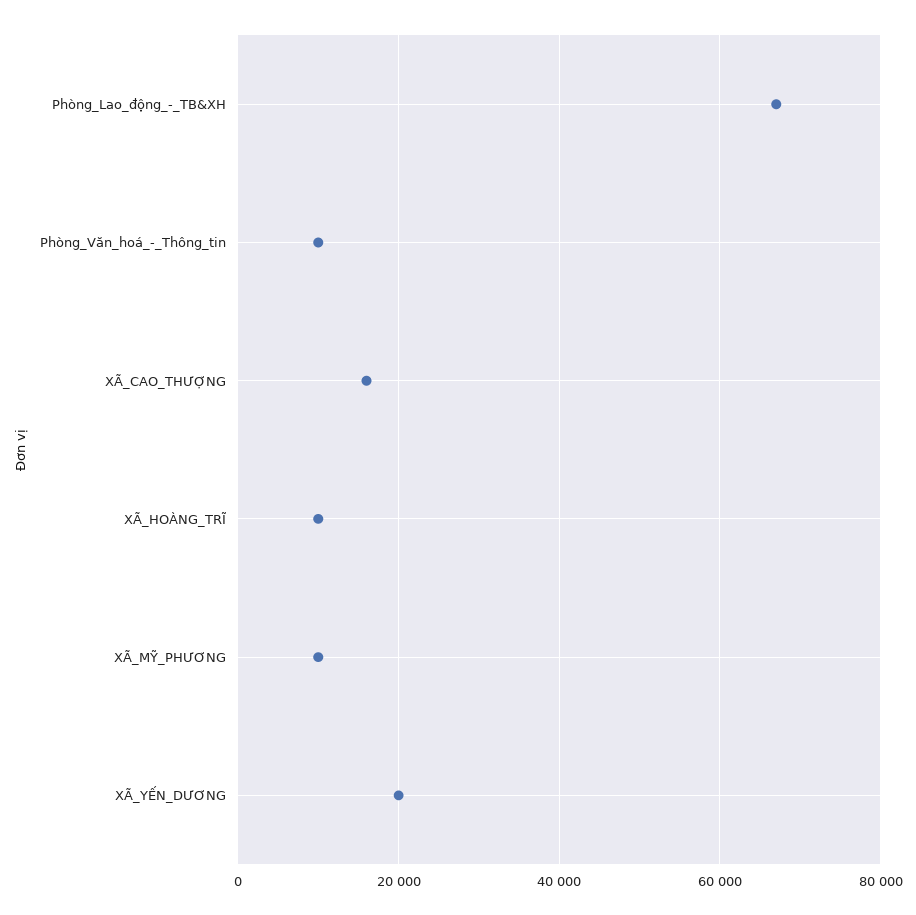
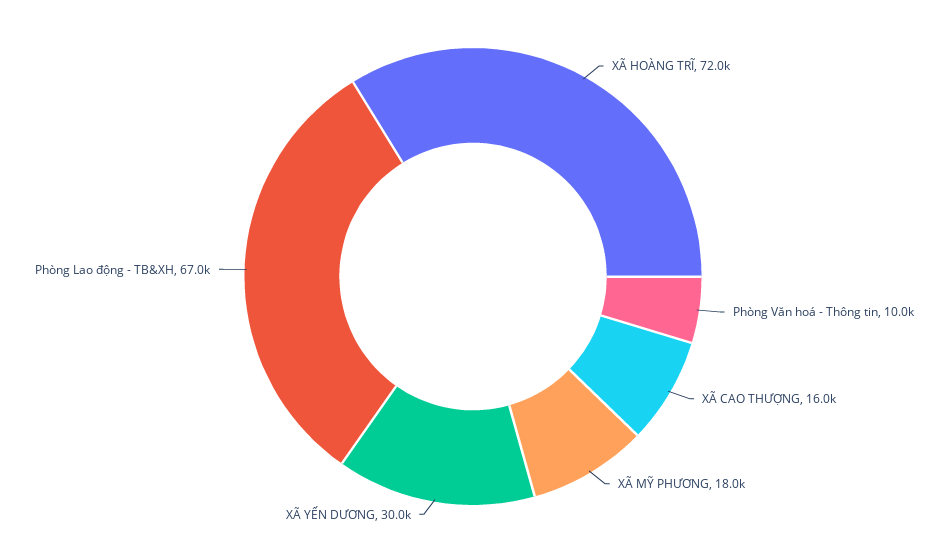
XÃ_HOÀNG_TRĨ: 10000 -> 72000
XÃ_MỸ_PHƯƠNG: 10000 -> 18000
XÃ_YẾN_DƯƠNG: 20000 -> 30000

